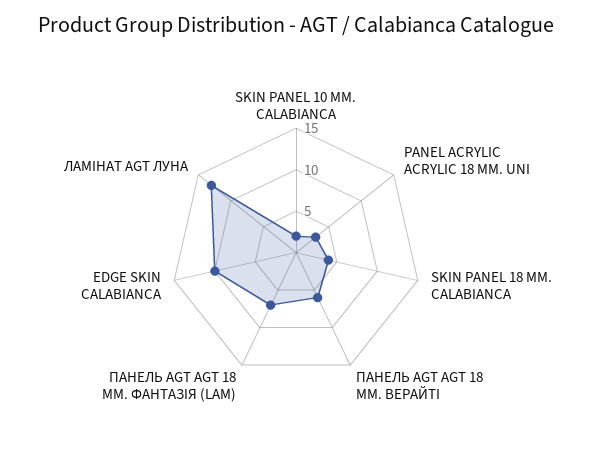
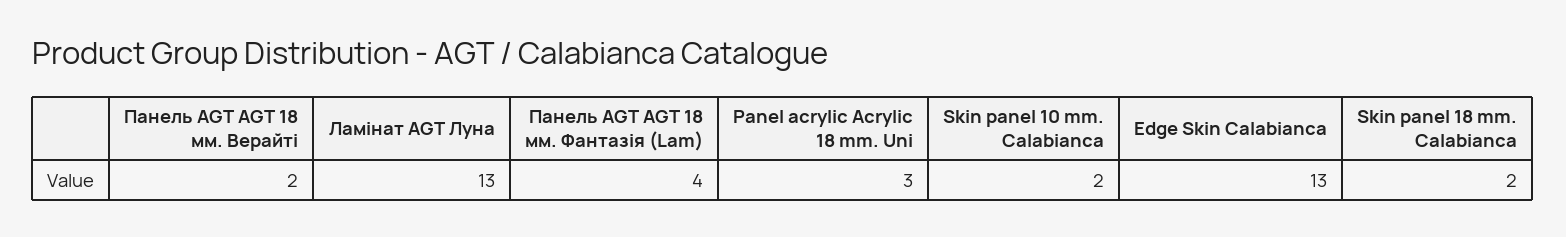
SKIN PANEL 18 MM. CALABIANCA: 4 -> 2
ПАНЕЛЬ AGT AGT 18 ММ. ВЕРАЙТІ: 6 -> 2
ПАНЕЛЬ AGT AGT 18 ММ. ФАНТАЗІЯ (LAM): 7 -> 4
EDGE SKIN CALABIANCA: 10 -> 13

